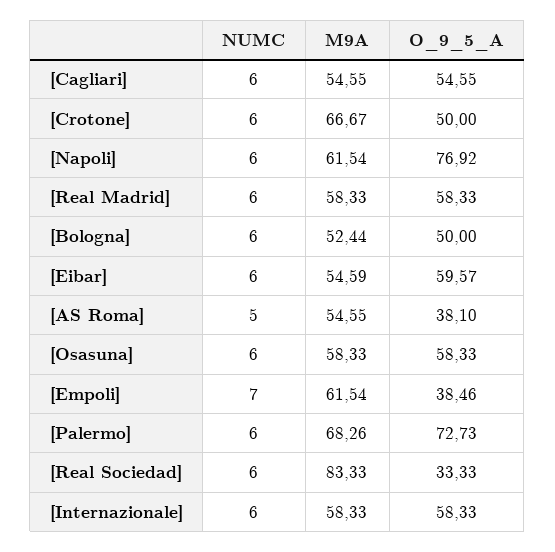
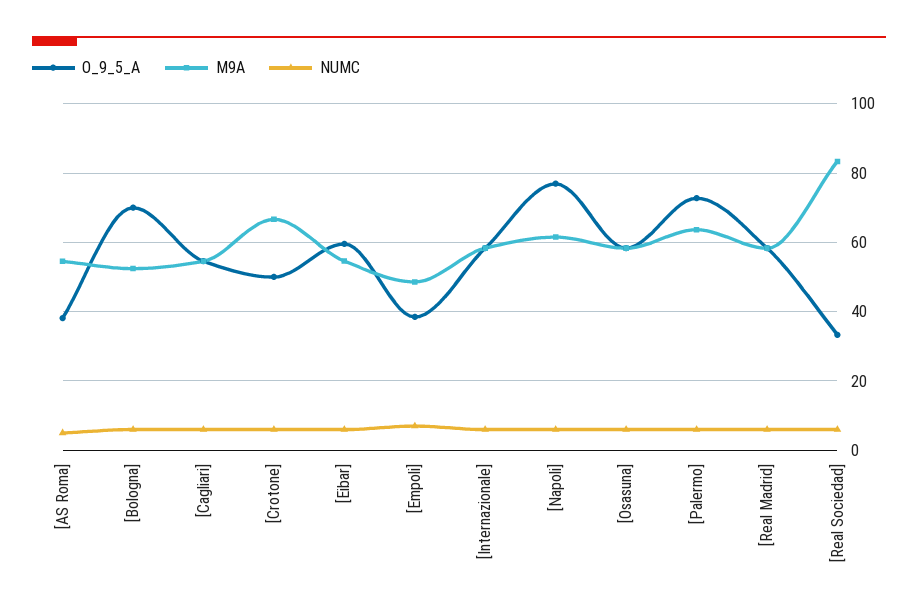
O_9_5_A, [Bologna]: 50 -> 70
M9A, [Empoli]: 61.54 -> 48
M9A, [Palermo]: 68.26 -> 64

